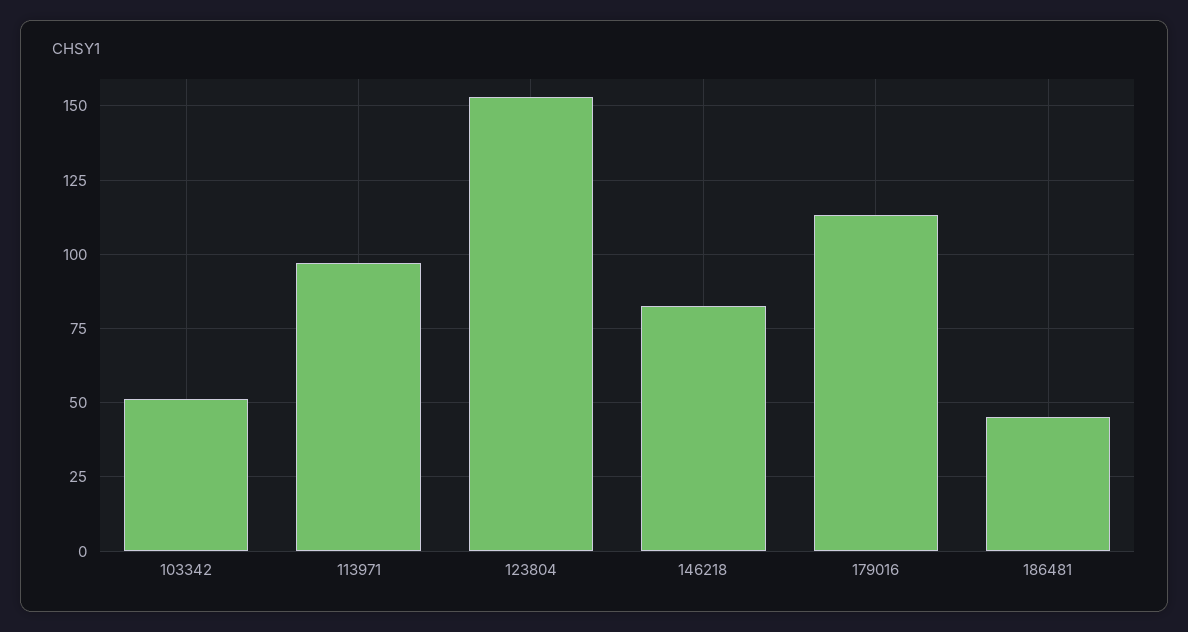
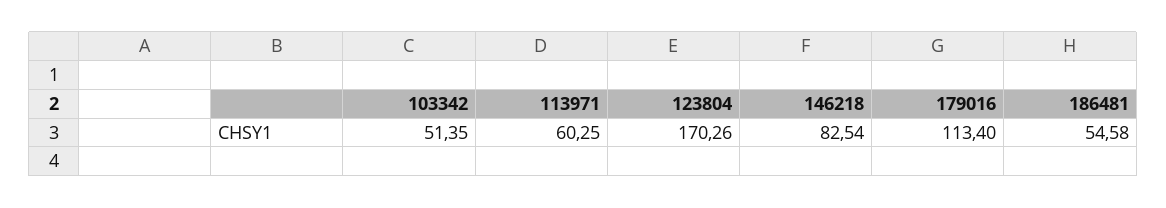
113971: 97.5 -> 60.25
123804: 152.5 -> 170.26
186481: 45 -> 54.58

